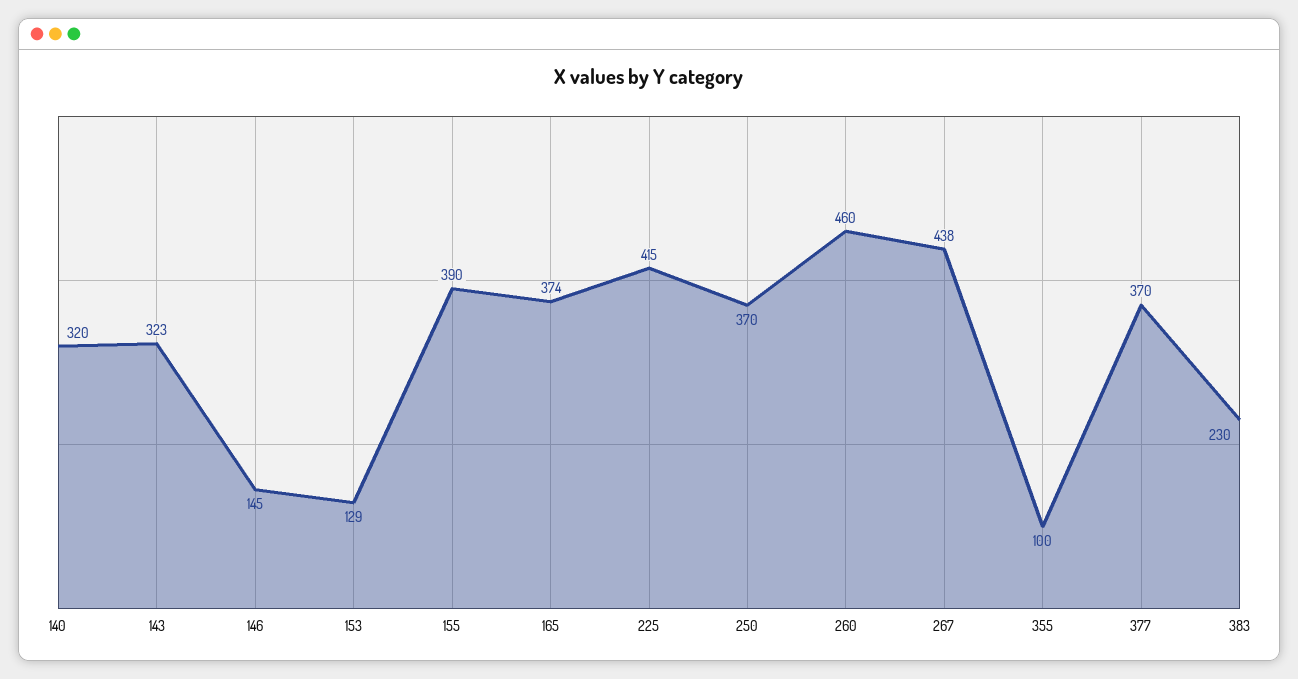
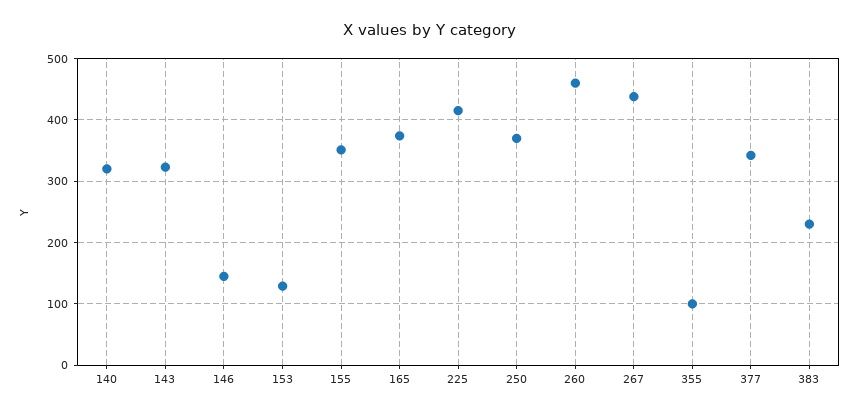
155: 390 -> 350
377: 370 -> 340

